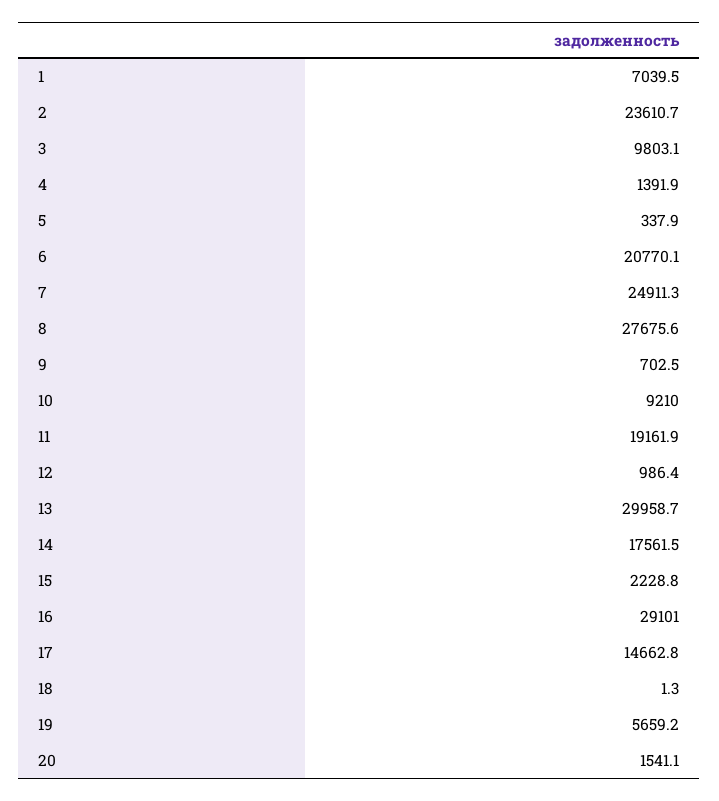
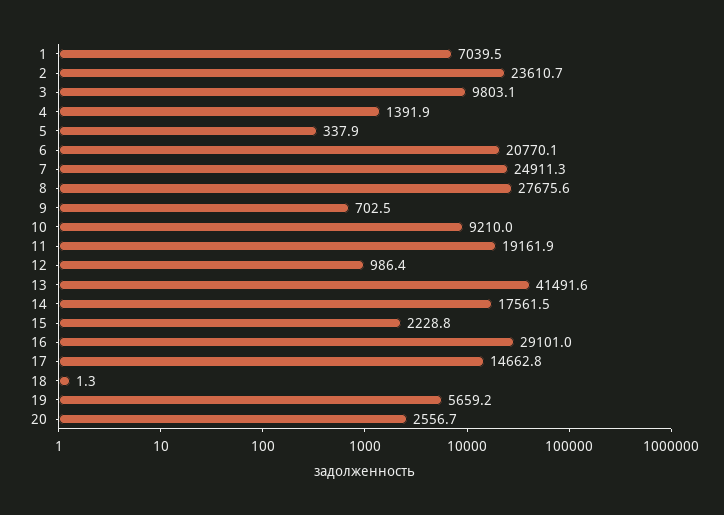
13: 29958.7 -> 41491.6
20: 1541.1 -> 2556.7

